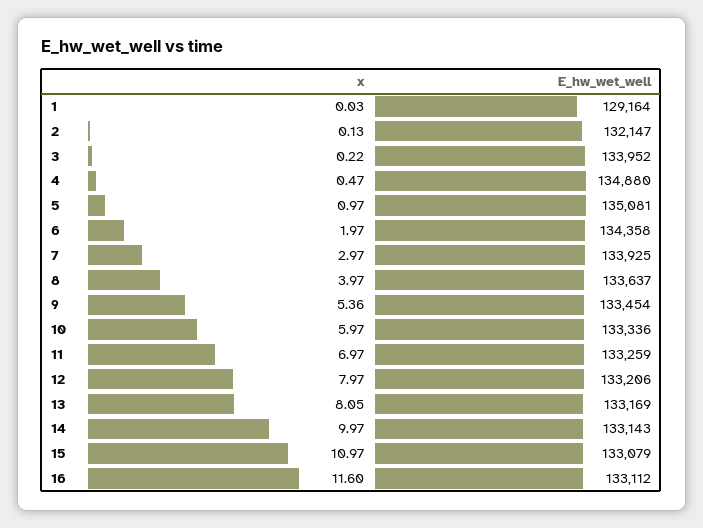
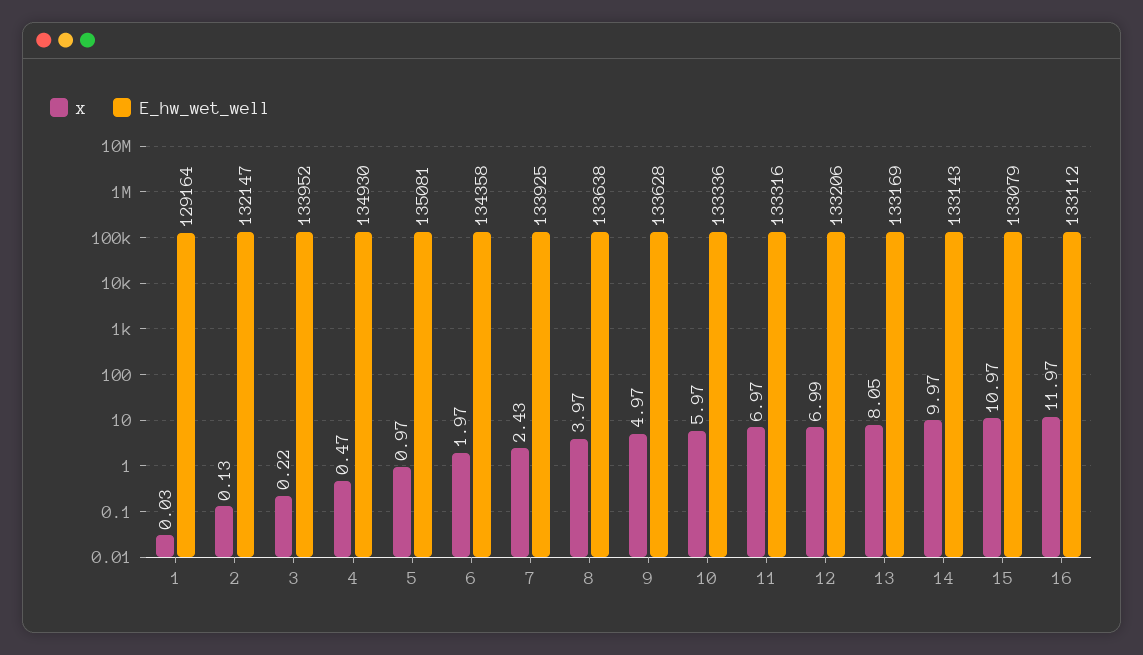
E_hw_wet_well, 4: 134880 -> 134930
x, 7: 2.97 -> 2.43
E_hw_wet_well, 8: 133637 -> 133638
x, 9: 5.36 -> 4.97
E_hw_wet_well, 9: 133454 -> 133628
E_hw_wet_well, 11: 133259 -> 133316
x, 12: 7.97 -> 6.99
x, 16: 11.6 -> 11.97

